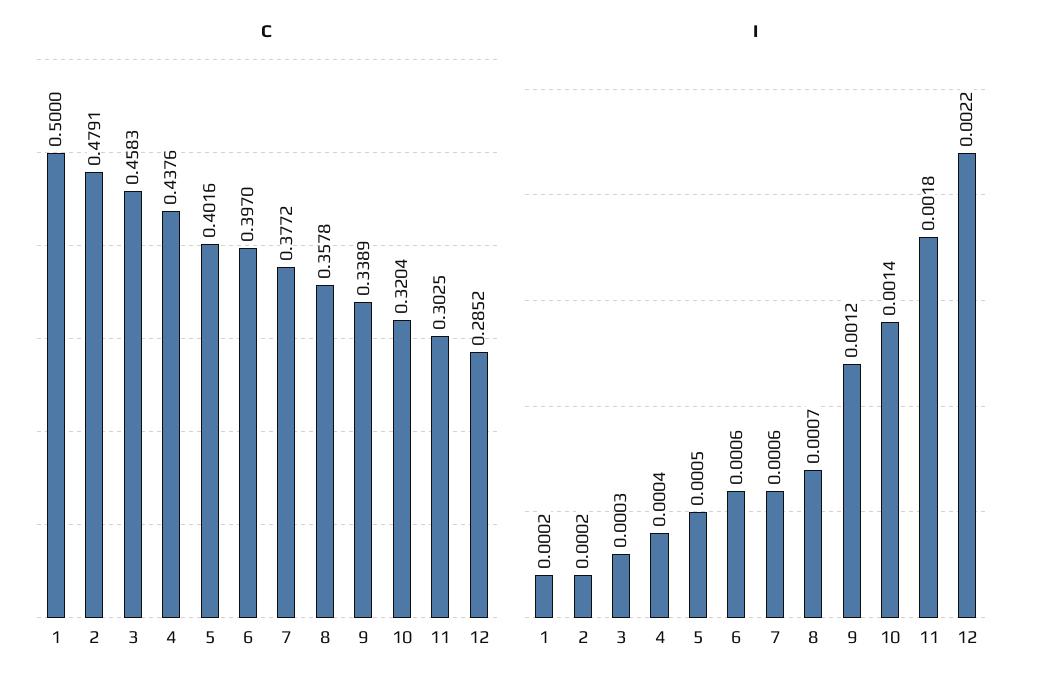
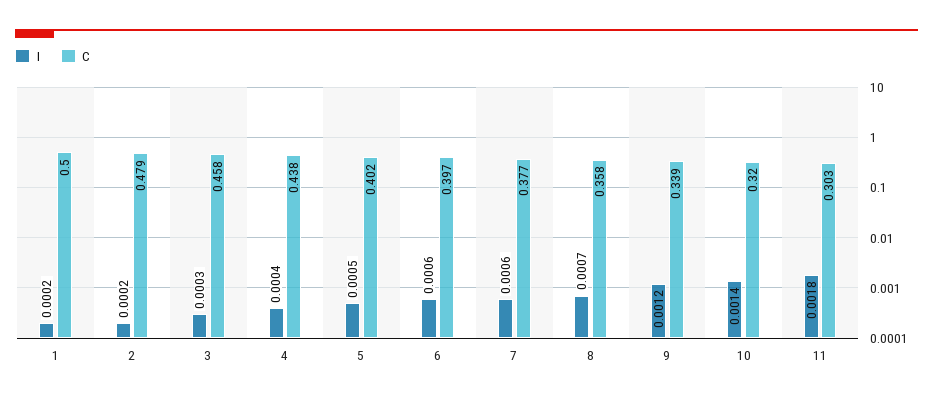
C, 12: 0.2852 -> none
I, 12: 0.0022 -> none

